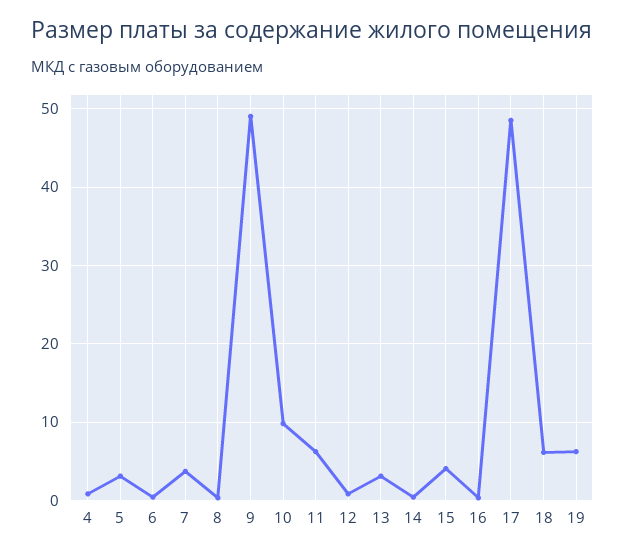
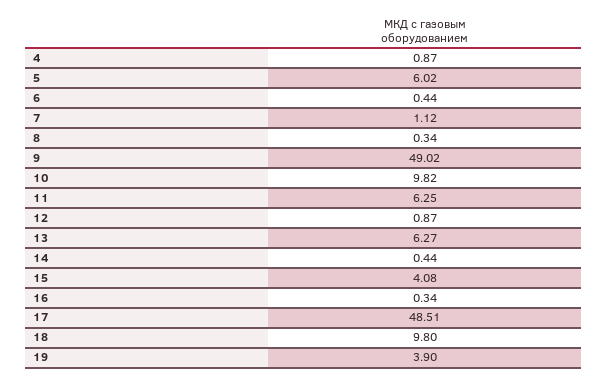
5: 3 -> 6.02
7: 4 -> 1.12
13: 3 -> 6.27
18: 6 -> 9.8
19: 6 -> 3.9

